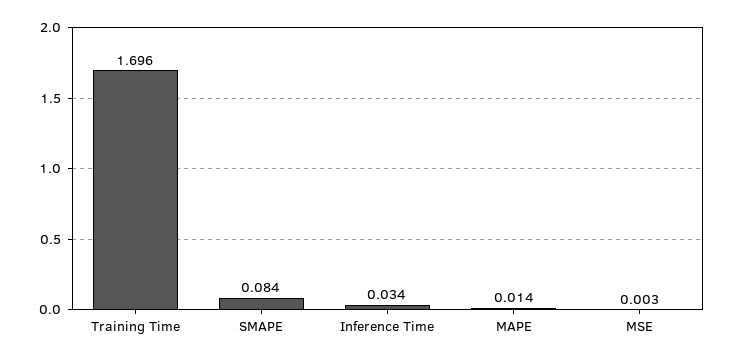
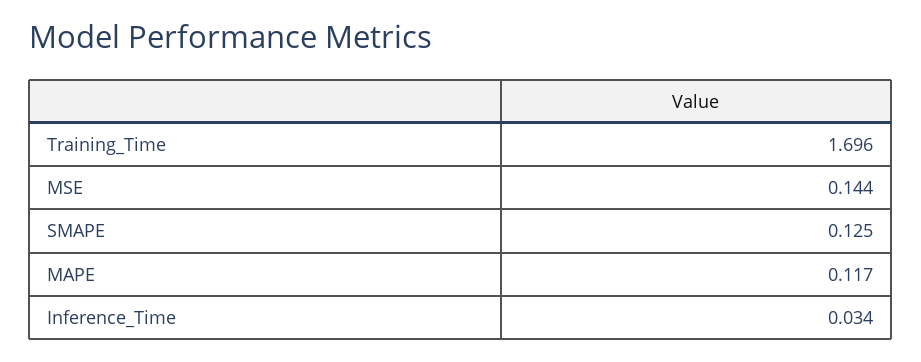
SMAPE: 0.084 -> 0.125
MAPE: 0.014 -> 0.117
MSE: 0.003 -> 0.144

